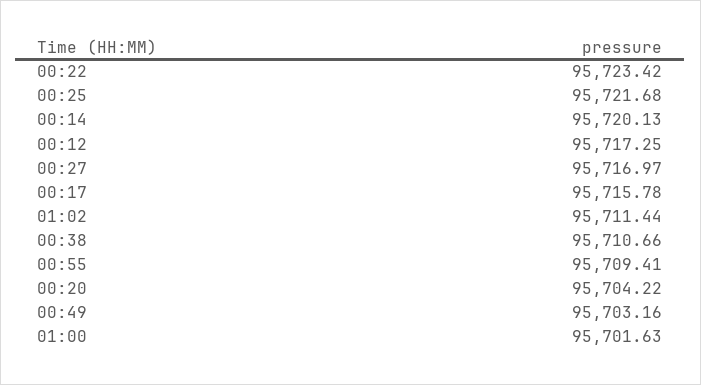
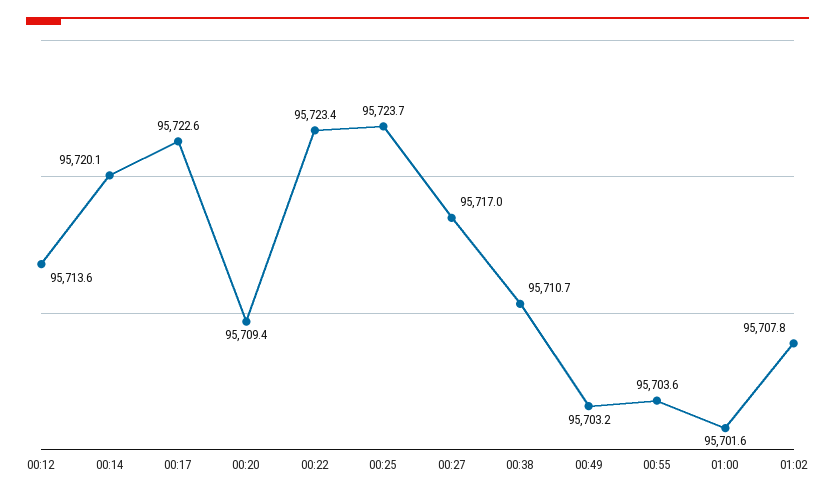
00:25: 95721.68 -> 95723.7
00:12: 95717.25 -> 95713.6
00:17: 95715.78 -> 95722.6
01:02: 95711.44 -> 95707.8
00:55: 95709.41 -> 95703.6
00:20: 95704.22 -> 95709.4

